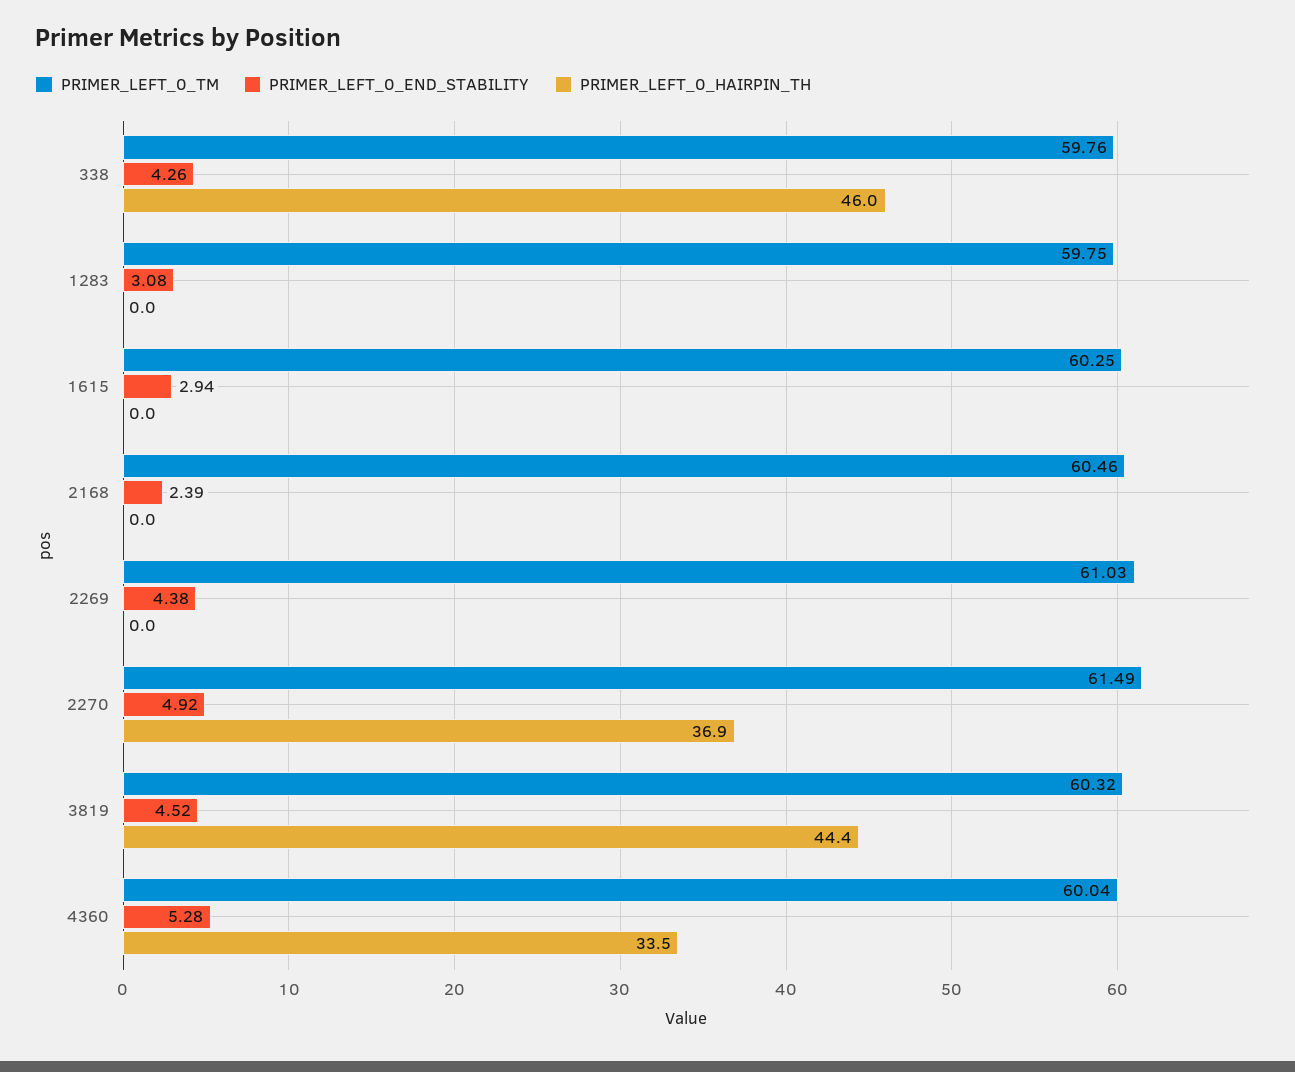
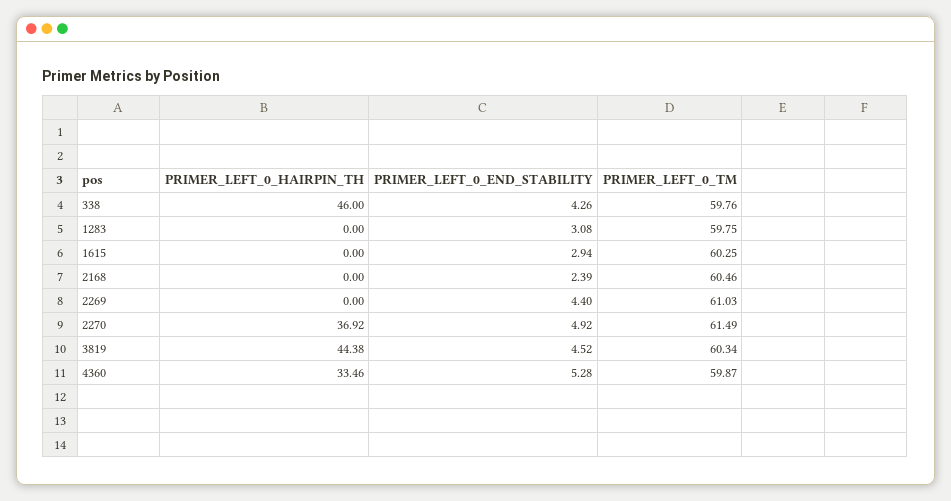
PRIMER_LEFT_0_END_STABILITY, 2269: 4.38 -> 4.4
PRIMER_LEFT_0_TM, 3819: 60.32 -> 60.34
PRIMER_LEFT_0_TM, 4360: 60.04 -> 59.87

